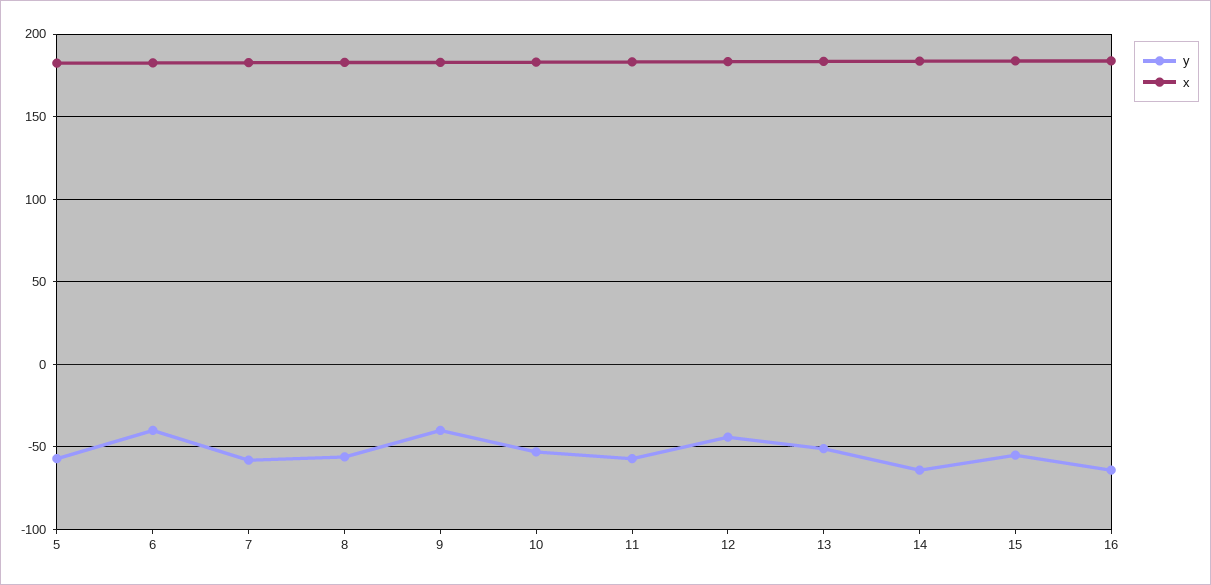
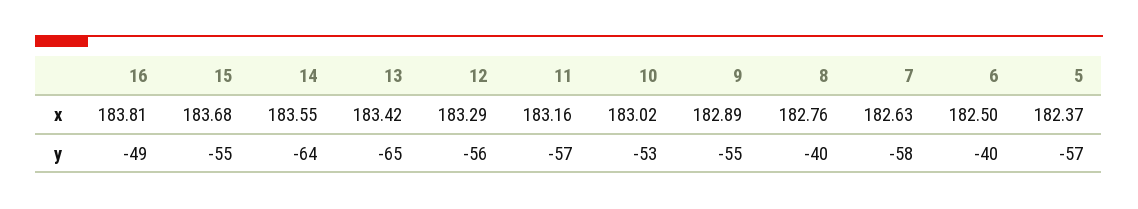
y, 8: -55 -> -40
y, 9: -40 -> -55
y, 12: -45 -> -56
y, 13: -50 -> -65
y, 16: -65 -> -49

